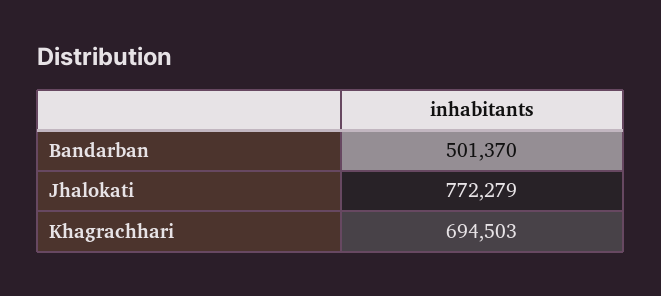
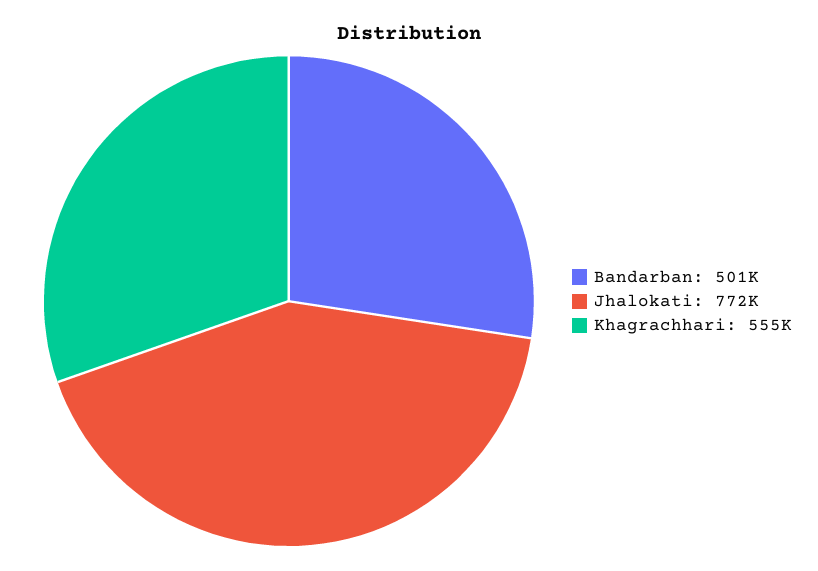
Khagrachhari: 694503 -> 555000

